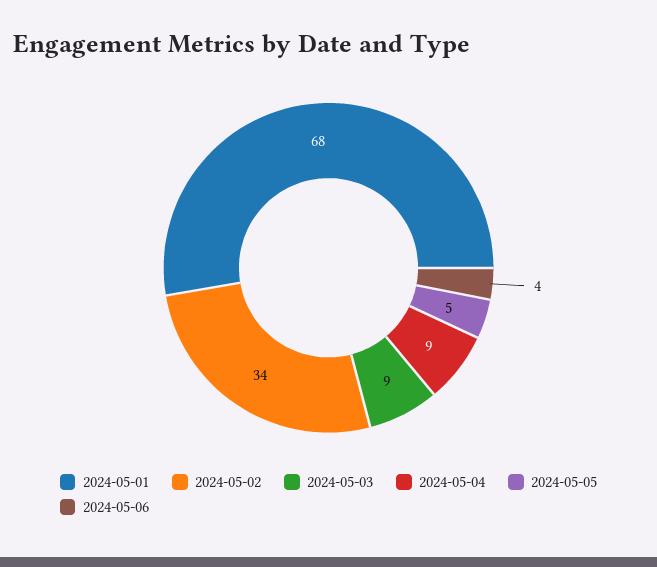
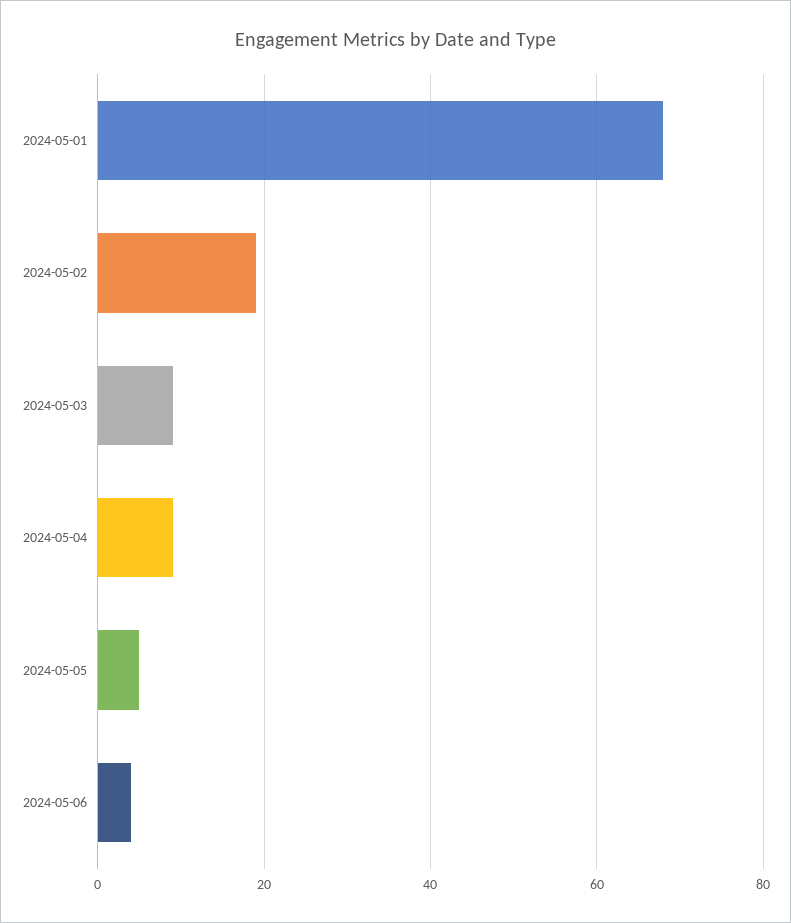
2024-05-02: 34 -> 20

